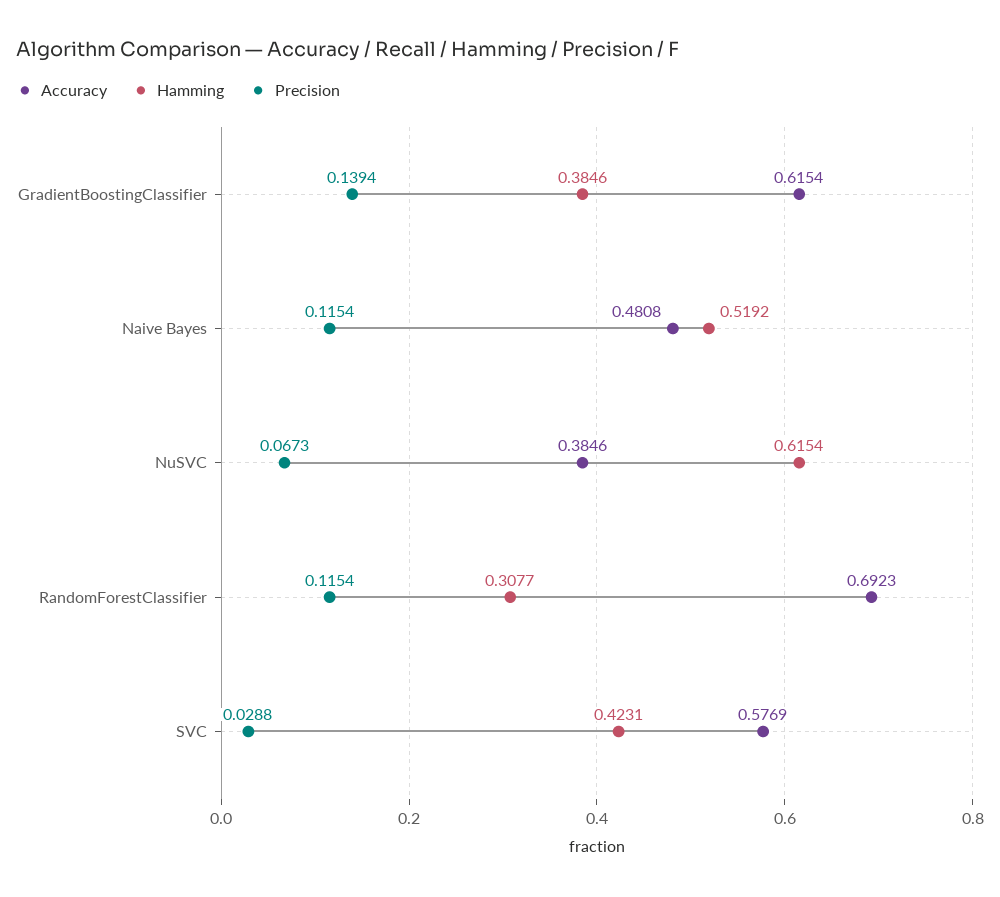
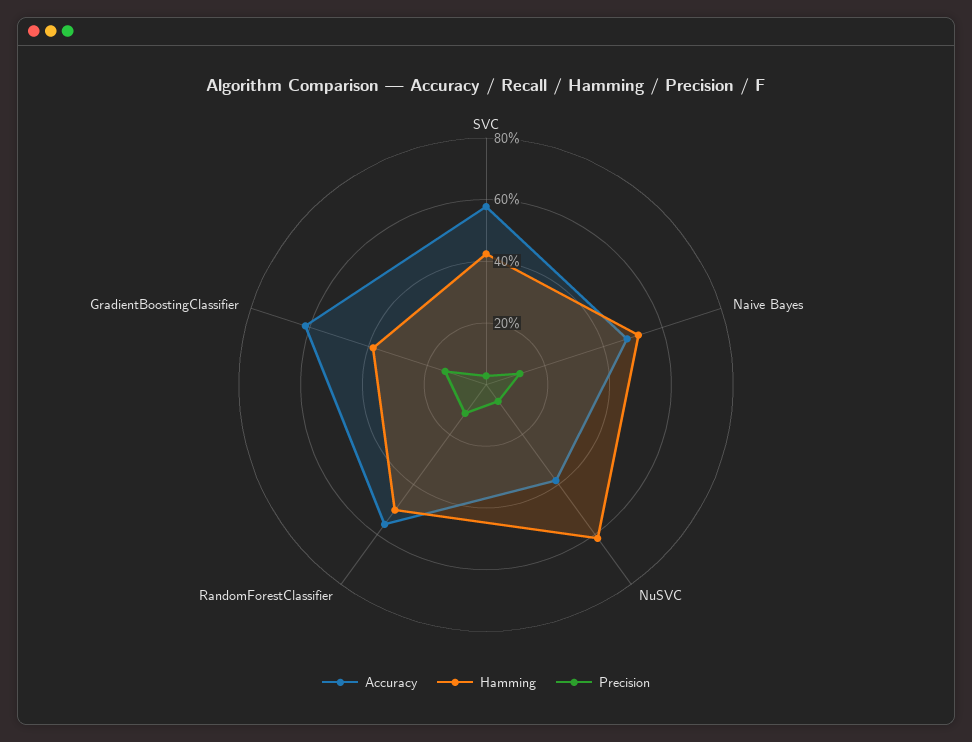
Accuracy, RandomForestClassifier: 0.6923 -> 0.55
Hamming, RandomForestClassifier: 0.3077 -> 0.5

